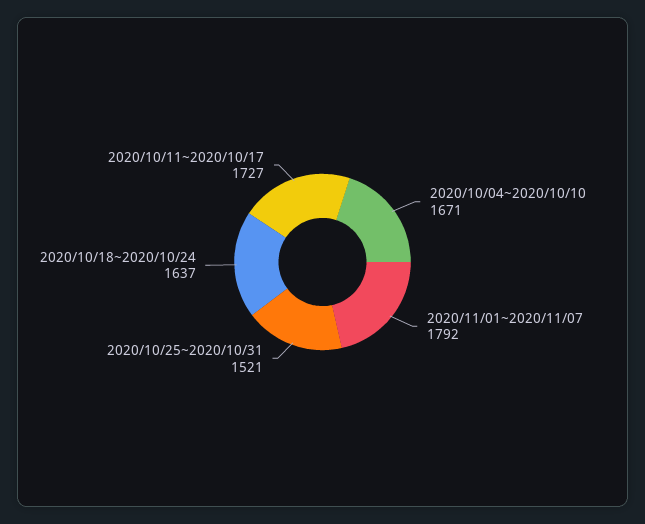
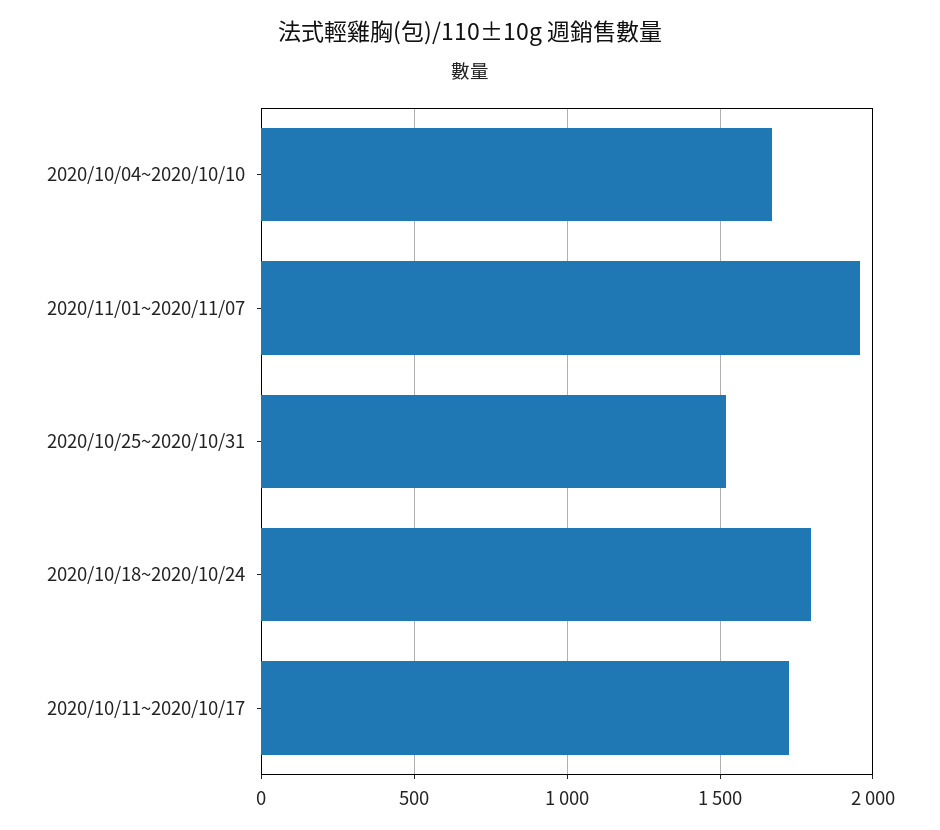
2020/11/01~2020/11/07: 1792 -> 1950
2020/10/18~2020/10/24: 1637 -> 1800

